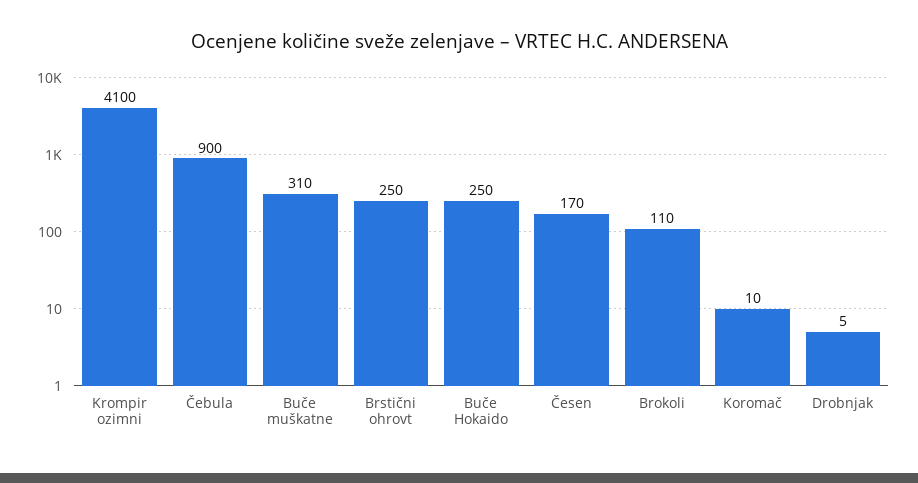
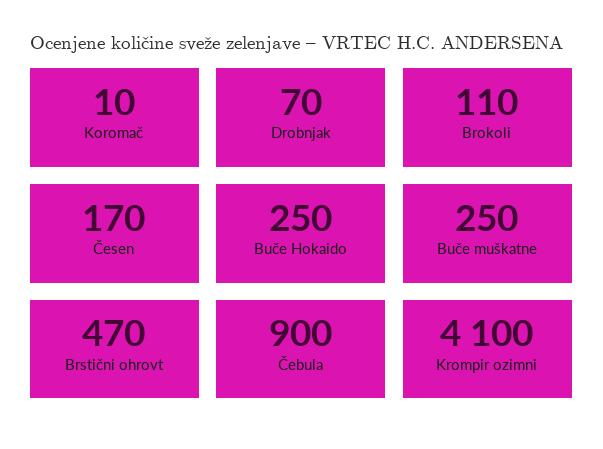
Buče muškatne: 310 -> 250
Brstični ohrovt: 250 -> 470
Drobnjak: 5 -> 70

